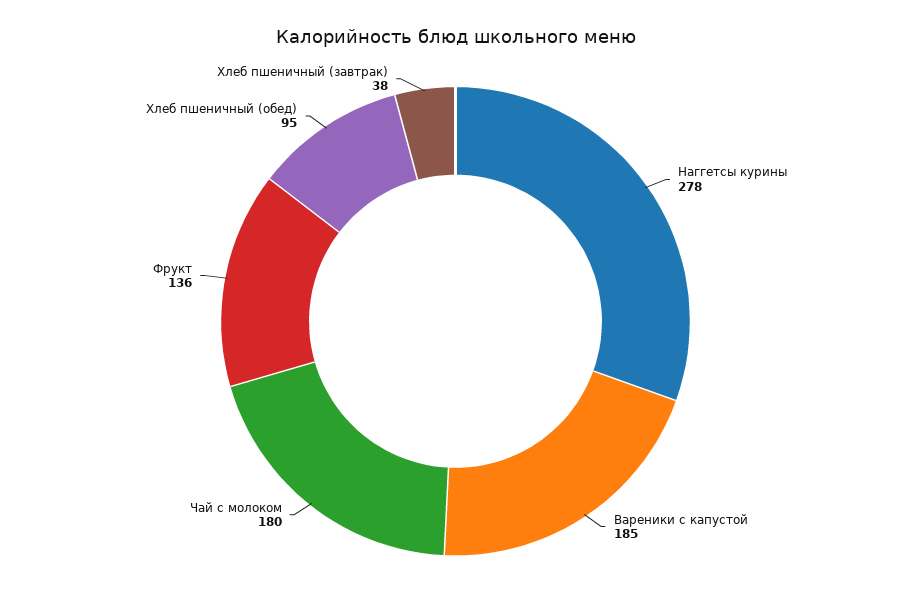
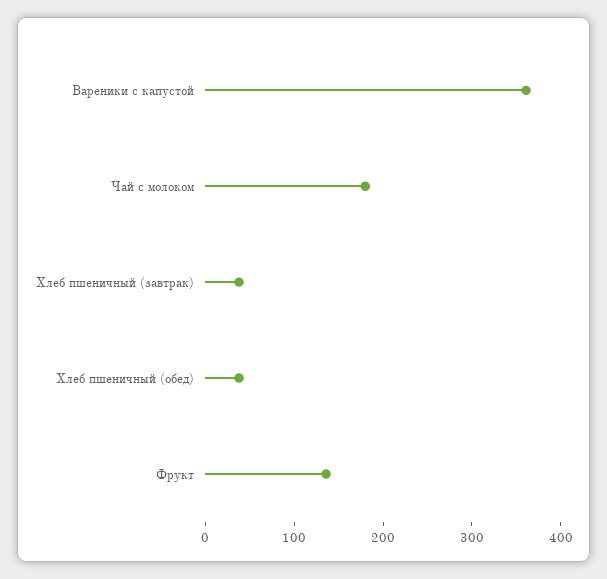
Наггетсы курины: 278 -> none
Вареники с капустой: 185 -> 360
Хлеб пшеничный (обед): 95 -> 40

